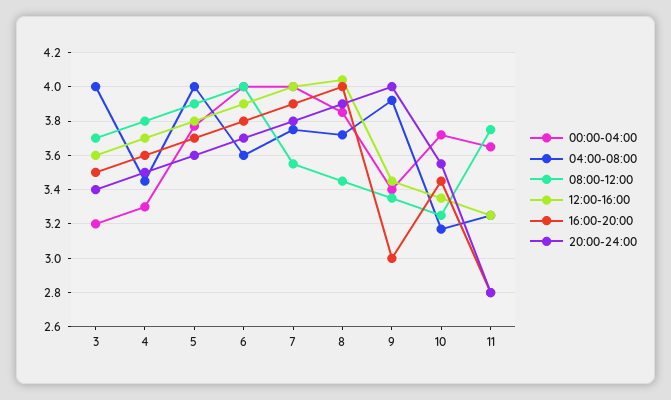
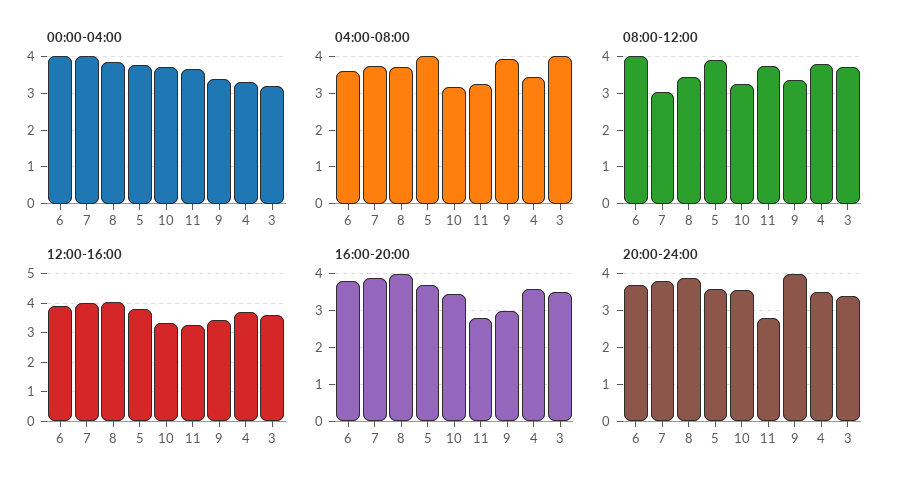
08:00-12:00, 7: 3.55 -> 3

